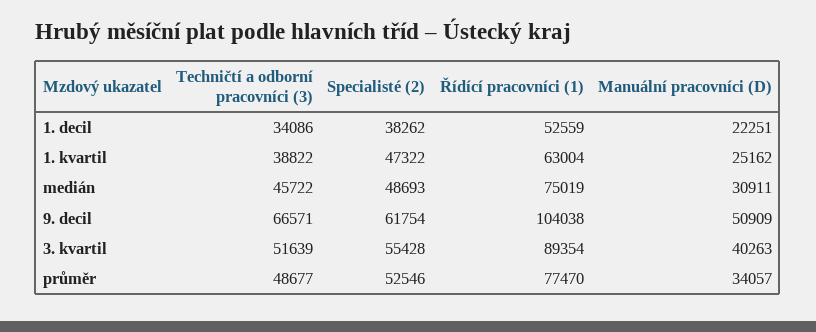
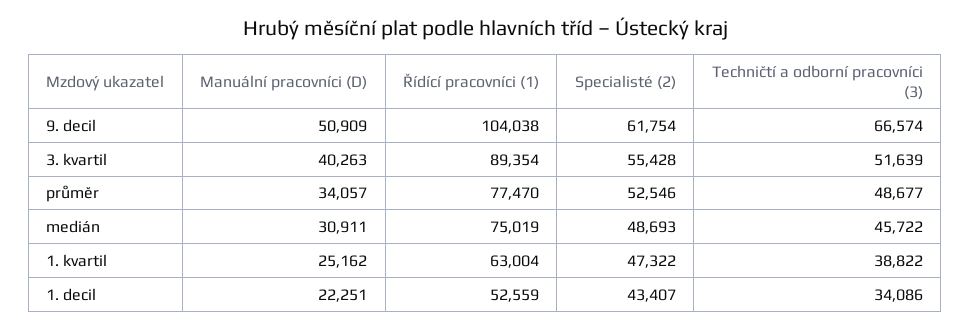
Specialisté (2), 1. decil: 38262 -> 43407
Techničtí a odborní pracovníci (3), 9. decil: 66571 -> 66574

